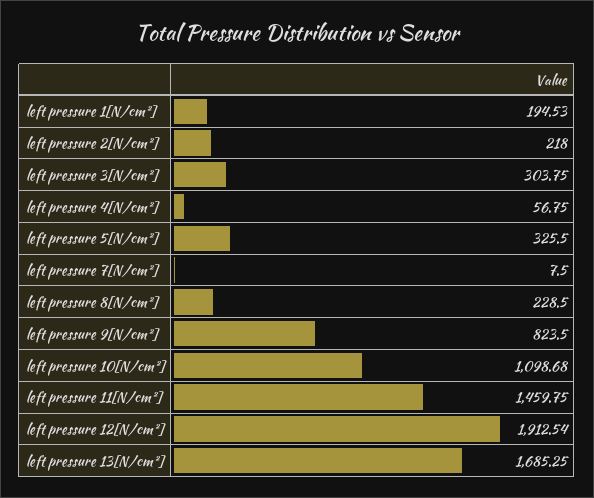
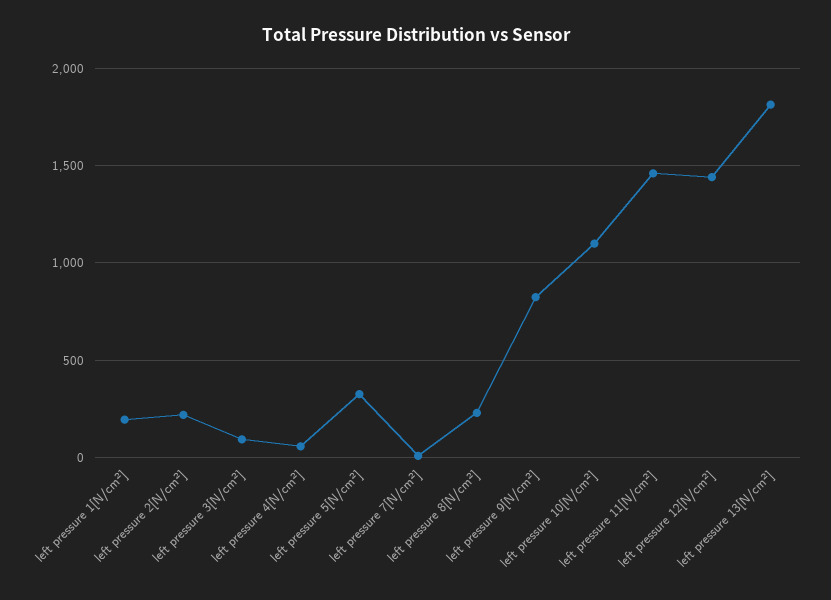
left pressure 3[N/cm²]: 303.75 -> 100
left pressure 12[N/cm²]: 1912.54 -> 1450
left pressure 13[N/cm²]: 1685.25 -> 1800

